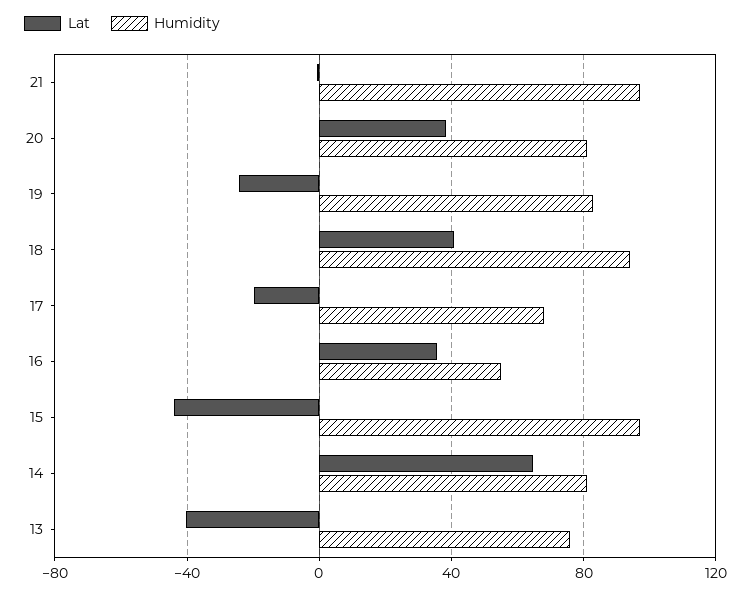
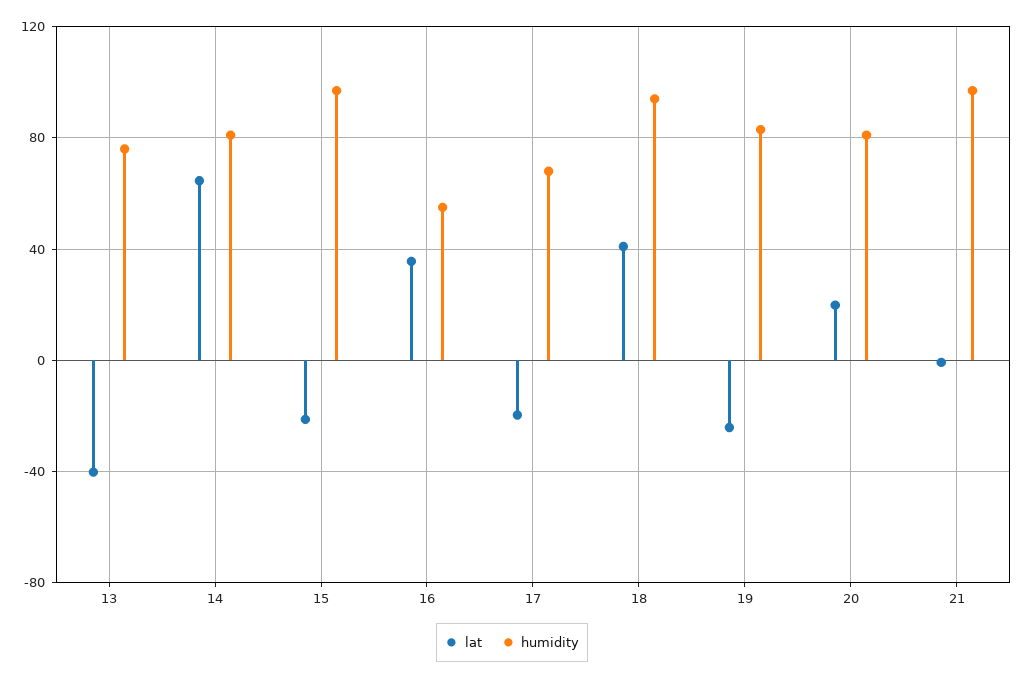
Lat, 20: 40 -> 20
Lat, 15: -45 -> -20

